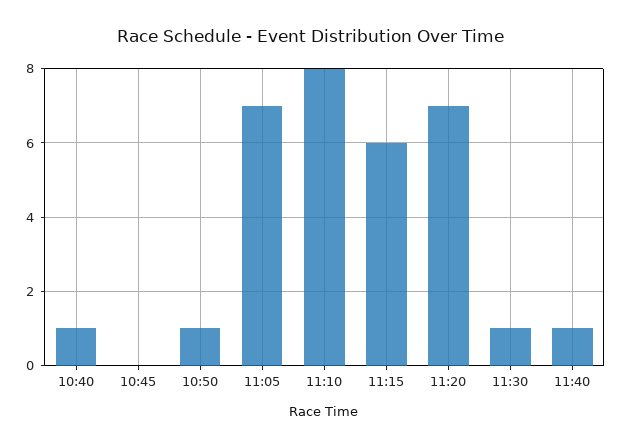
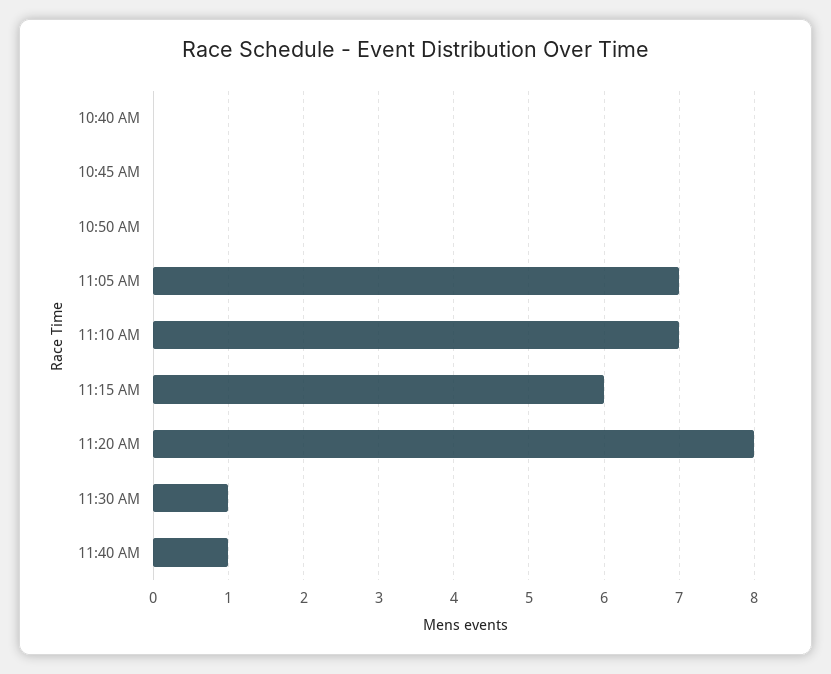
10:40: 1 -> 0
10:50: 1 -> 0
11:10: 8 -> 7
11:20: 7 -> 8

